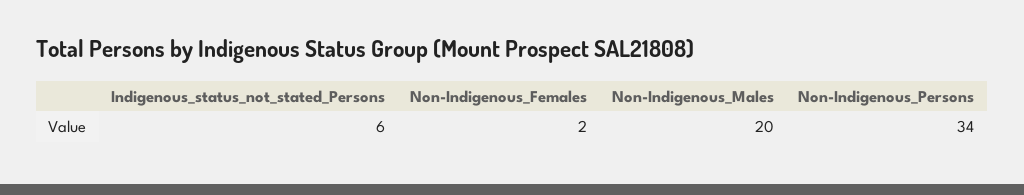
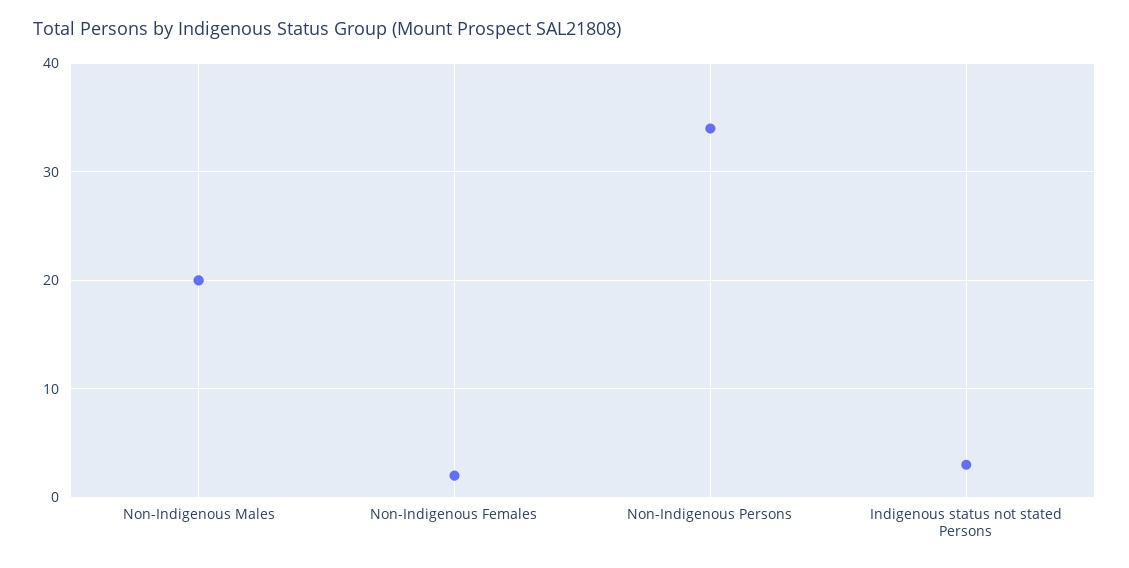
Indigenous_status_not_stated_Persons: 6 -> 3

